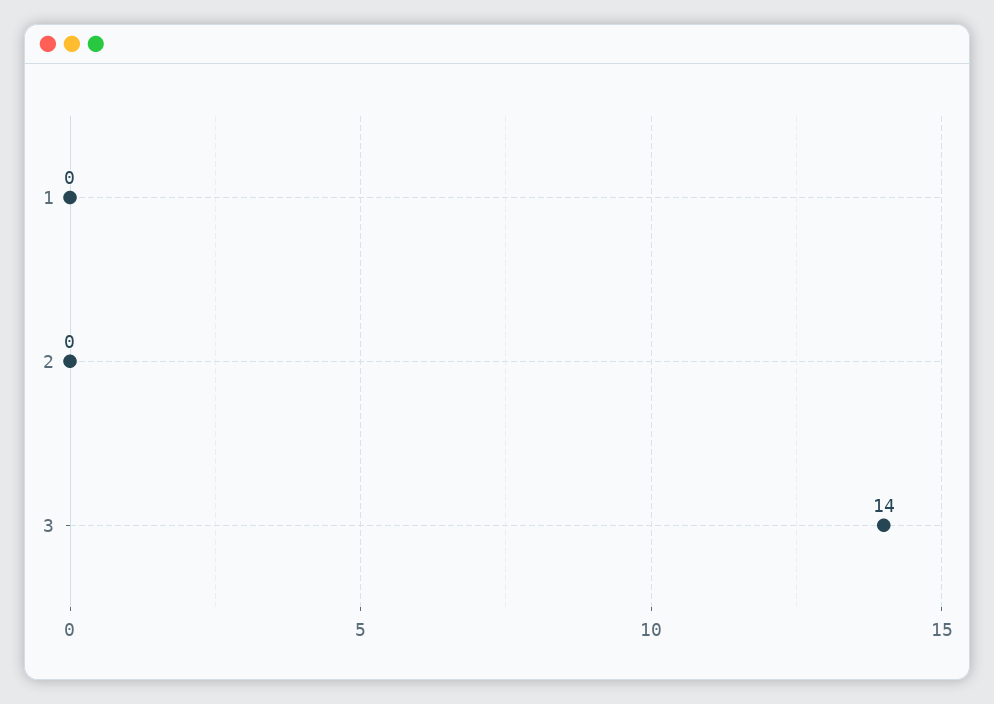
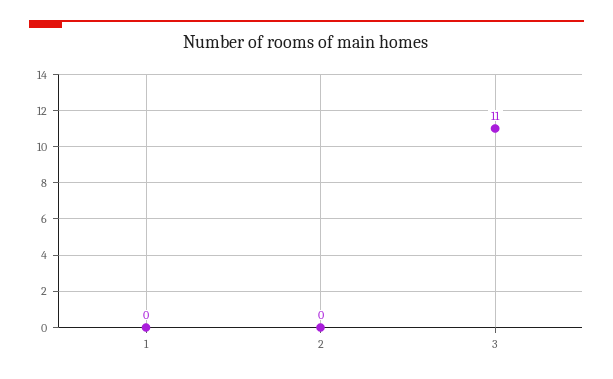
3: 14 -> 11

